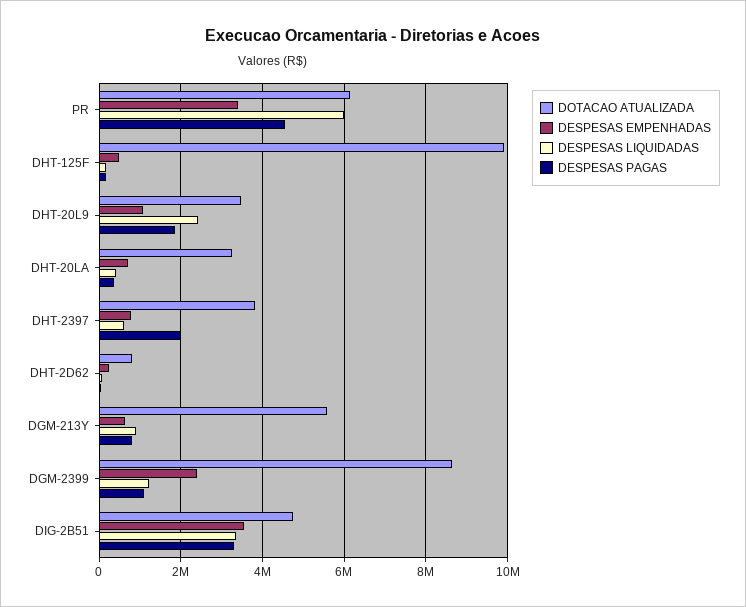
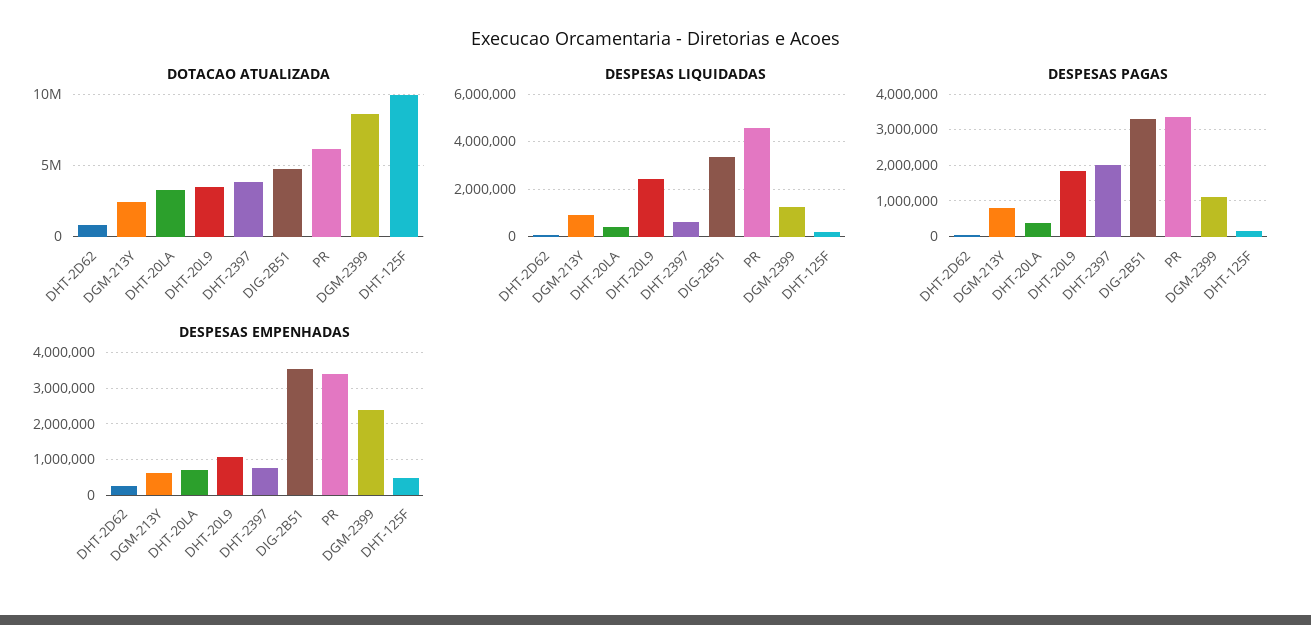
DESPESAS LIQUIDADAS, PR: 6000000 -> 4500000
DESPESAS PAGAS, PR: 4600000 -> 3400000
DOTACAO ATUALIZADA, DGM-213Y: 5600000 -> 2500000

